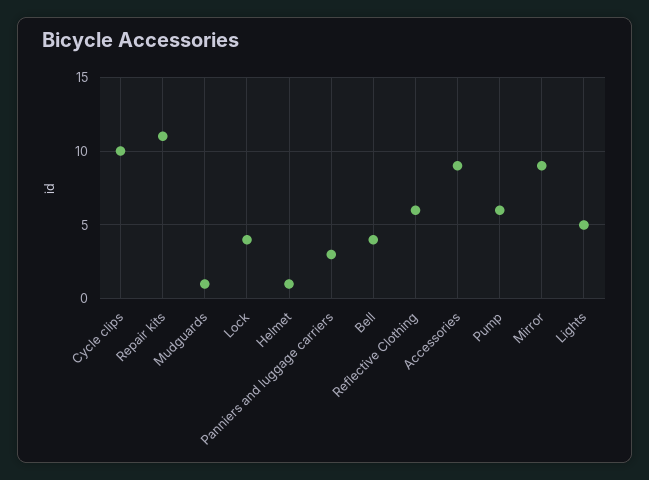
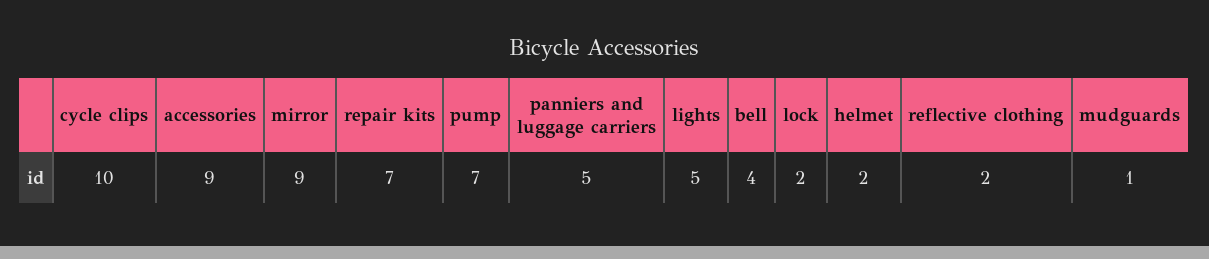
Repair kits: 11 -> 7
Lock: 4 -> 2
Helmet: 1 -> 2
Panniers and luggage carriers: 3 -> 5
Reflective Clothing: 6 -> 2
Pump: 6 -> 7

